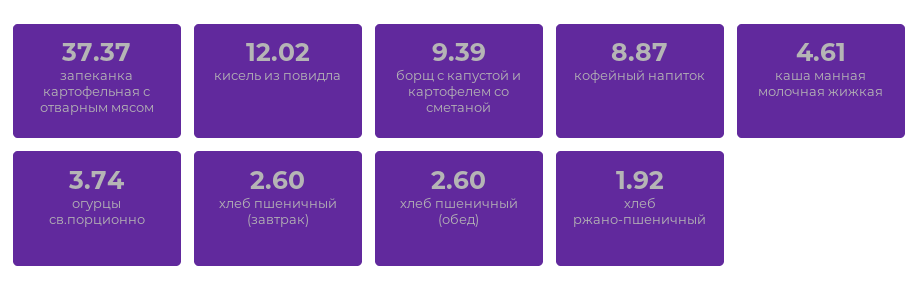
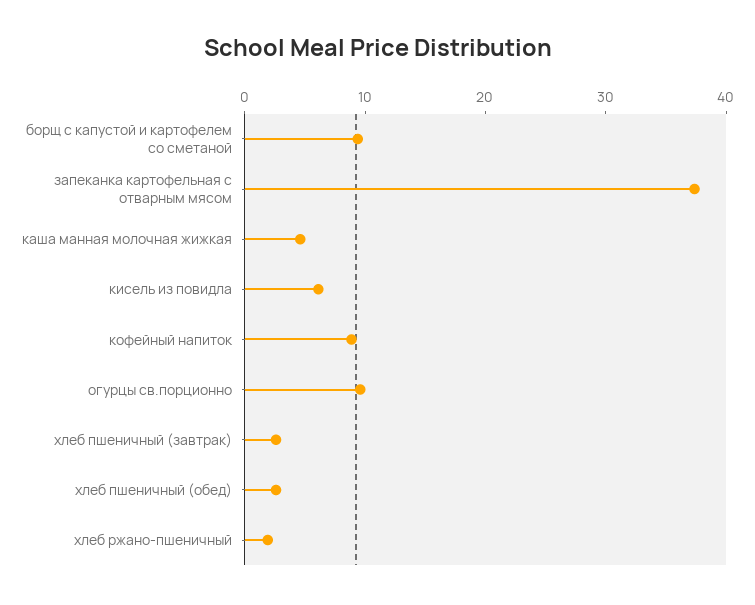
кисель из повидла: 12.02 -> 6
огурцы св.порционно: 3.74 -> 10

